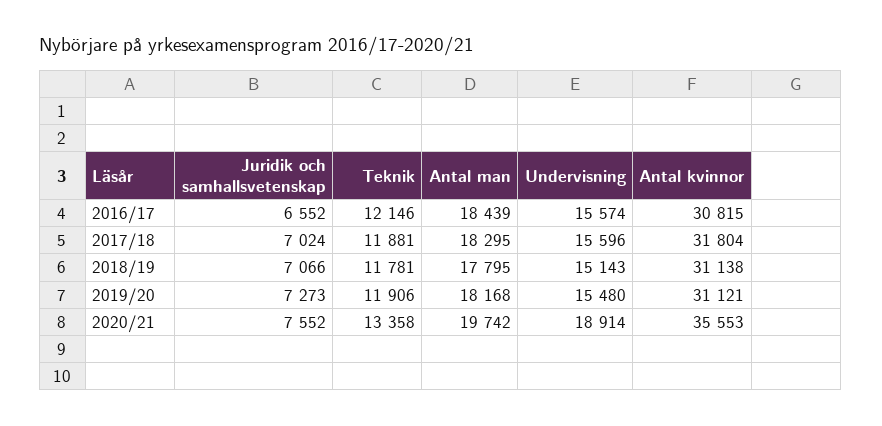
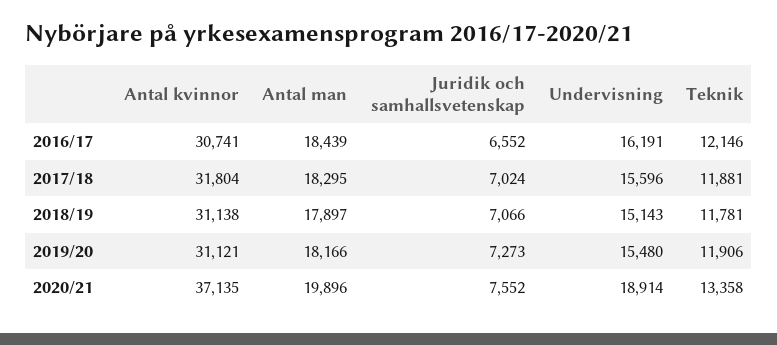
Undervisning, 2016/17: 15574 -> 16191
Antal kvinnor, 2016/17: 30815 -> 30741
Antal man, 2018/19: 17795 -> 17897
Antal man, 2019/20: 18168 -> 18166
Antal man, 2020/21: 19742 -> 19896
Antal kvinnor, 2020/21: 35553 -> 37135

